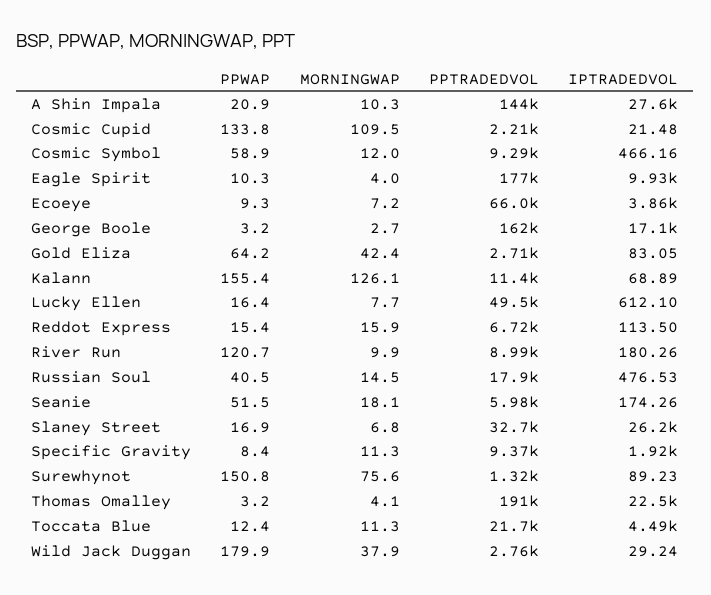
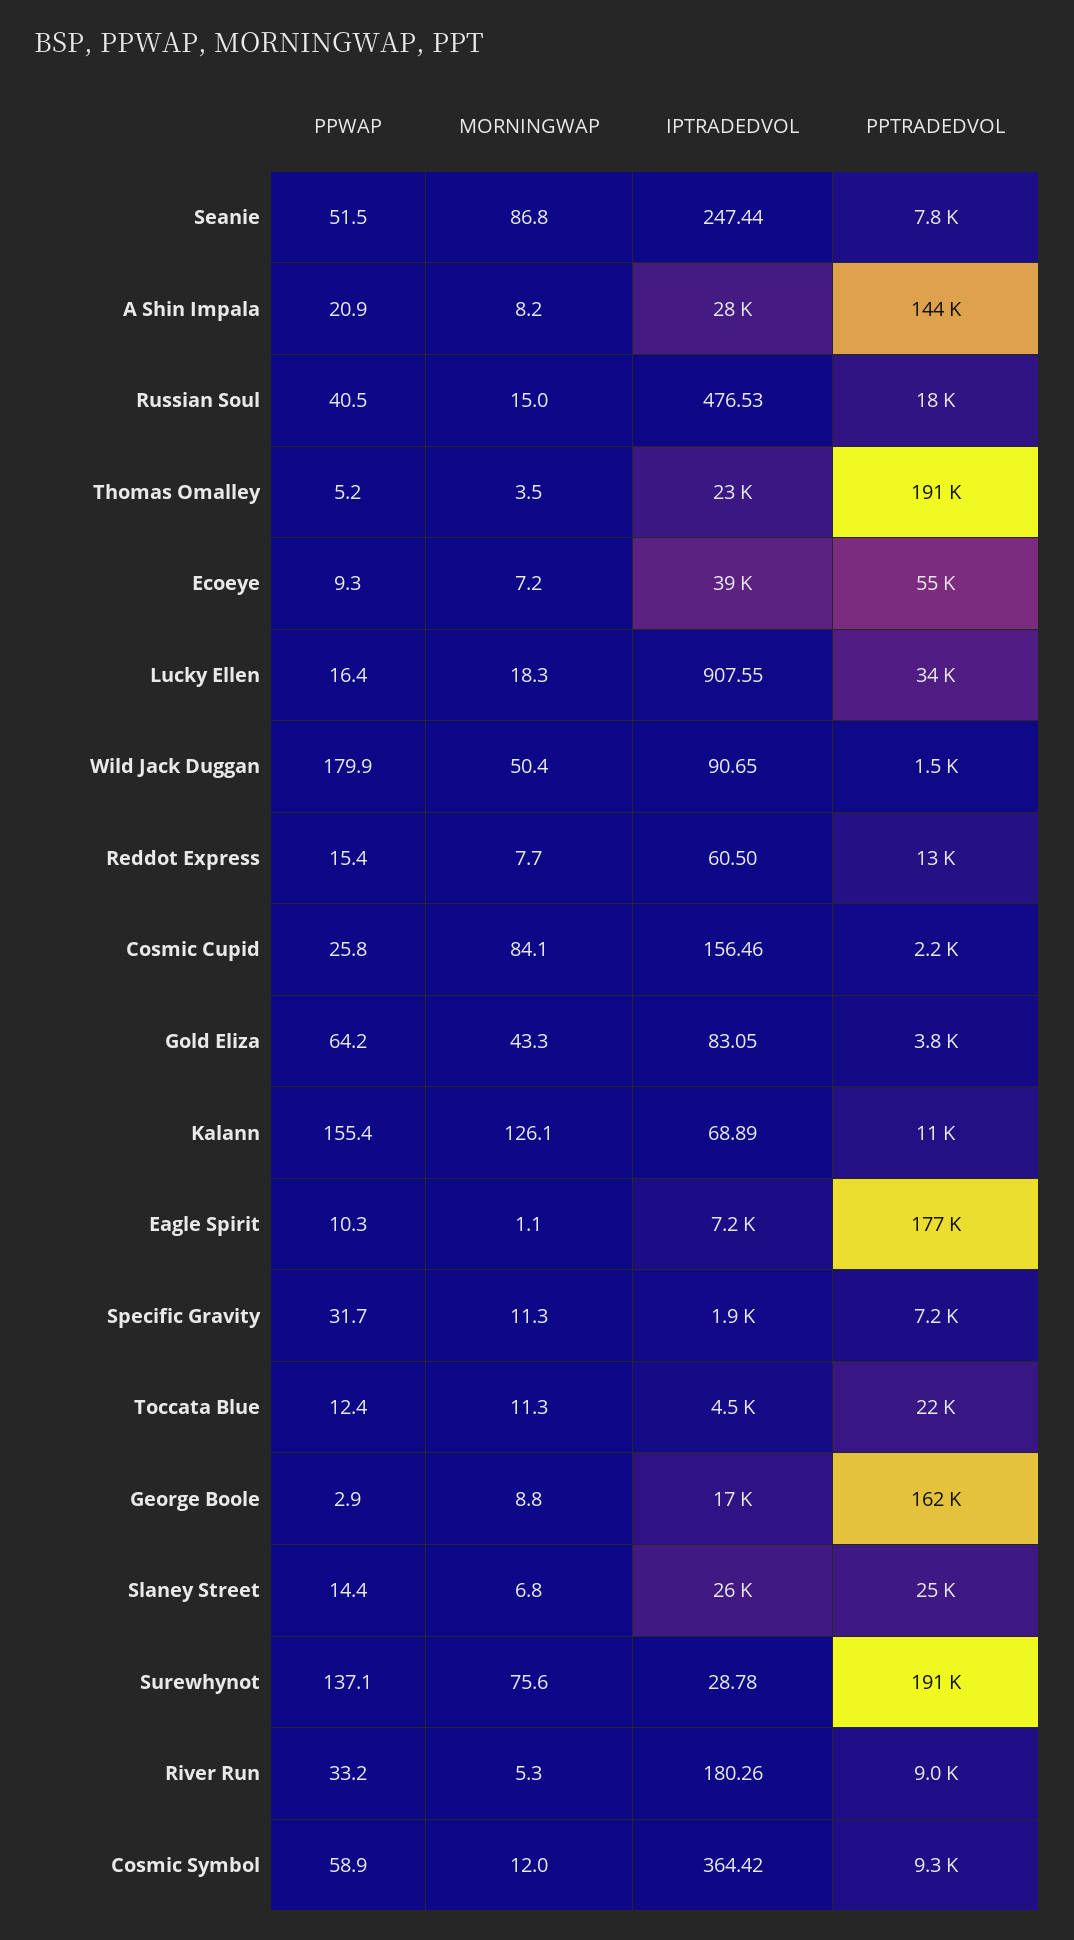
MORNINGWAP, A Shin Impala: 10.3 -> 8.2
PPWAP, Cosmic Cupid: 133.8 -> 25.8
MORNINGWAP, Cosmic Cupid: 109.5 -> 84.1
IPTRADEDVOL, Cosmic Cupid: 21.48 -> 156.46
IPTRADEDVOL, Cosmic Symbol: 466.16 -> 364.42
MORNINGWAP, Eagle Spirit: 4 -> 1.1
IPTRADEDVOL, Eagle Spirit: 9930 -> 7200
PPTRADEDVOL, Ecoeye: 66000 -> 55000
IPTRADEDVOL, Ecoeye: 3860 -> 39000
PPWAP, George Boole: 3.2 -> 2.9
MORNINGWAP, George Boole: 2.7 -> 8.8
MORNINGWAP, Gold Eliza: 42.4 -> 43.3
PPTRADEDVOL, Gold Eliza: 2710 -> 3800
MORNINGWAP, Lucky Ellen: 7.7 -> 18.3
PPTRADEDVOL, Lucky Ellen: 49500 -> 34000
IPTRADEDVOL, Lucky Ellen: 612.1 -> 907.55
MORNINGWAP, Reddot Express: 15.9 -> 7.7
PPTRADEDVOL, Reddot Express: 6720 -> 13000
IPTRADEDVOL, Reddot Express: 113.5 -> 60.5
PPWAP, River Run: 120.7 -> 33.2
MORNINGWAP, River Run: 9.9 -> 5.3
MORNINGWAP, Russian Soul: 14.5 -> 15
MORNINGWAP, Seanie: 18.1 -> 86.8
PPTRADEDVOL, Seanie: 5980 -> 7800
IPTRADEDVOL, Seanie: 174.26 -> 247.44
PPWAP, Slaney Street: 16.9 -> 14.4
PPTRADEDVOL, Slaney Street: 32700 -> 25000
PPWAP, Specific Gravity: 8.4 -> 31.7
PPTRADEDVOL, Specific Gravity: 9370 -> 7200
PPWAP, Surewhynot: 150.8 -> 137.1
PPTRADEDVOL, Surewhynot: 1320 -> 191000
IPTRADEDVOL, Surewhynot: 89.23 -> 28.78
PPWAP, Thomas Omalley: 3.2 -> 5.2
MORNINGWAP, Thomas Omalley: 4.1 -> 3.5
MORNINGWAP, Wild Jack Duggan: 37.9 -> 50.4
PPTRADEDVOL, Wild Jack Duggan: 2760 -> 1500
IPTRADEDVOL, Wild Jack Duggan: 29.24 -> 90.65

